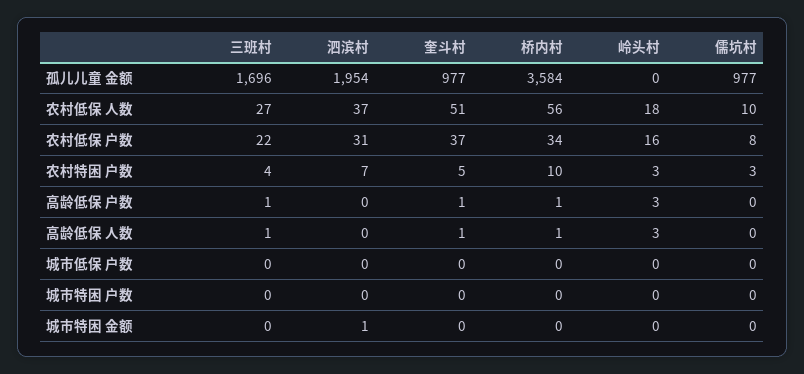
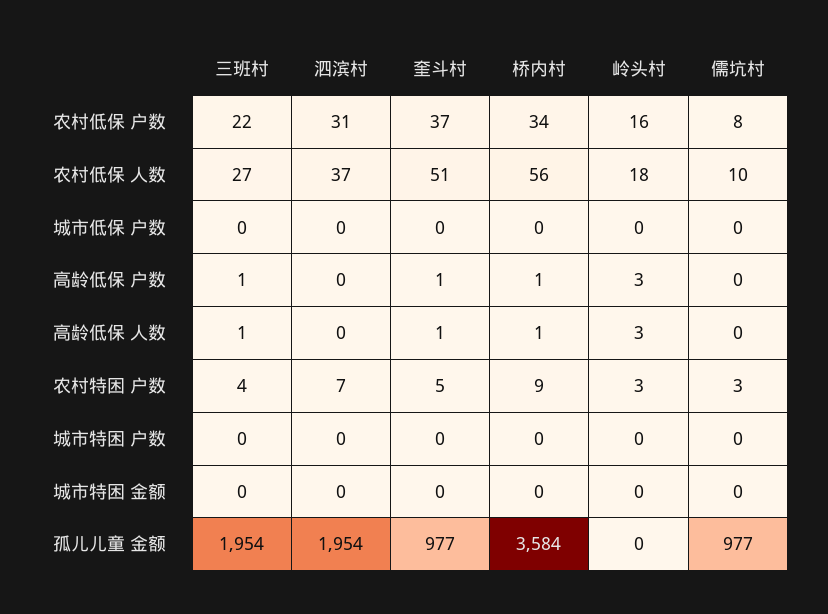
三班村, 孤儿儿童 金额: 1696 -> 1954
桥内村, 农村特困 户数: 10 -> 9
泗滨村, 城市特困 金额: 1 -> 0

